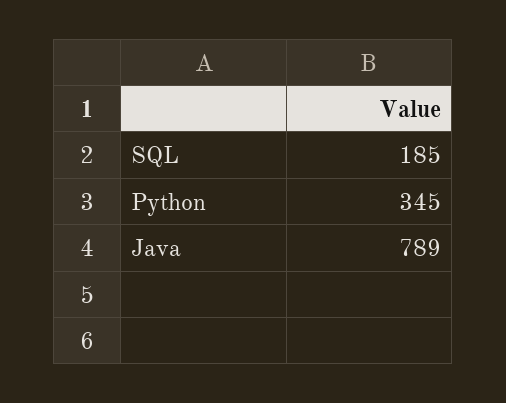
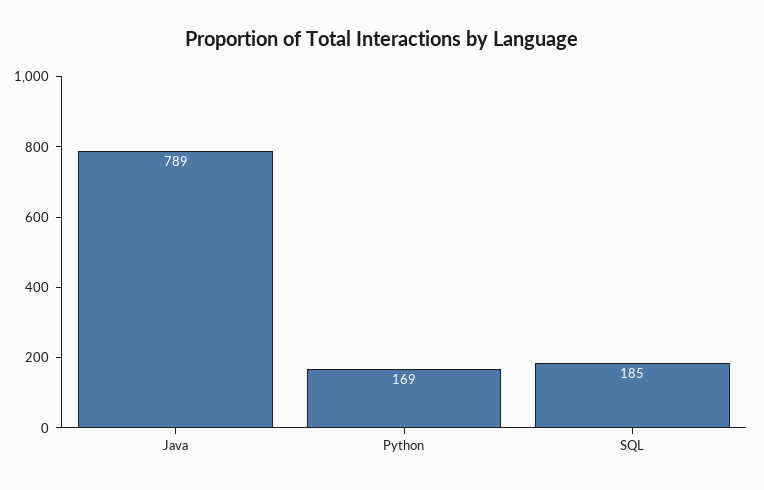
Python: 345 -> 169

